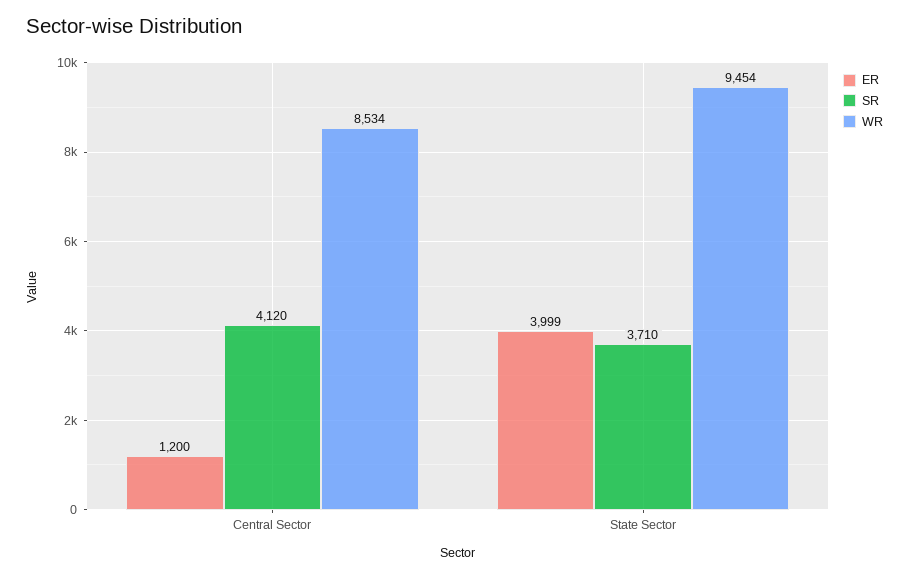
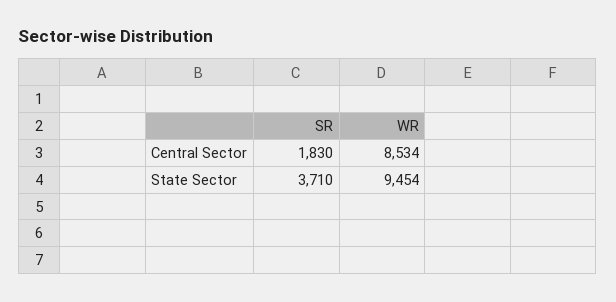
ER, Central Sector: 1200 -> none
SR, Central Sector: 4120 -> 1830
ER, State Sector: 3999 -> none

